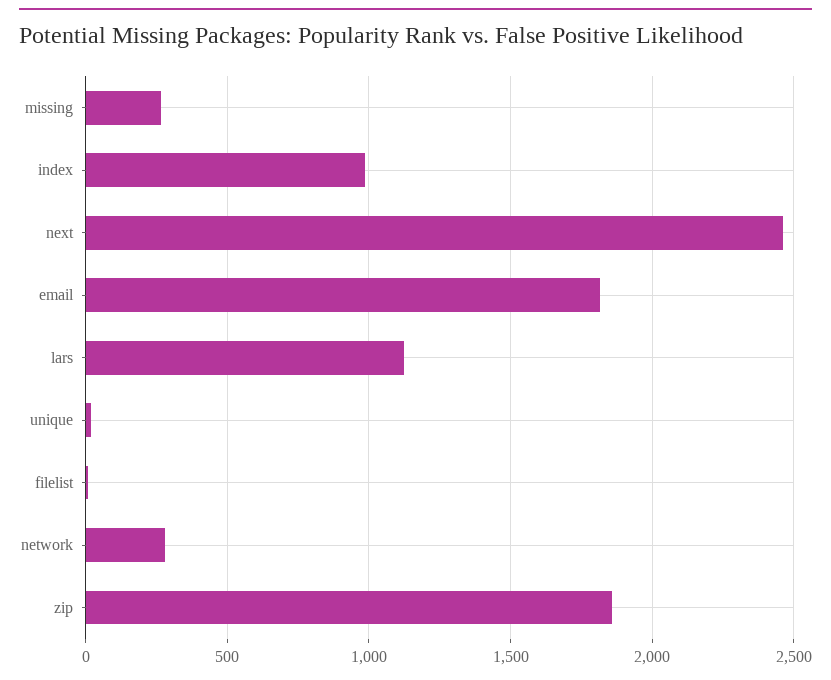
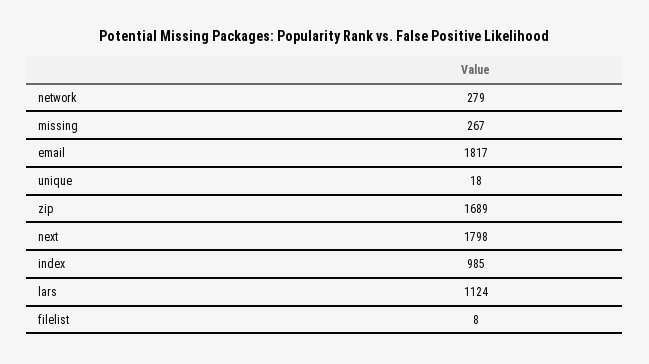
next: 2450 -> 1798
zip: 1850 -> 1689

